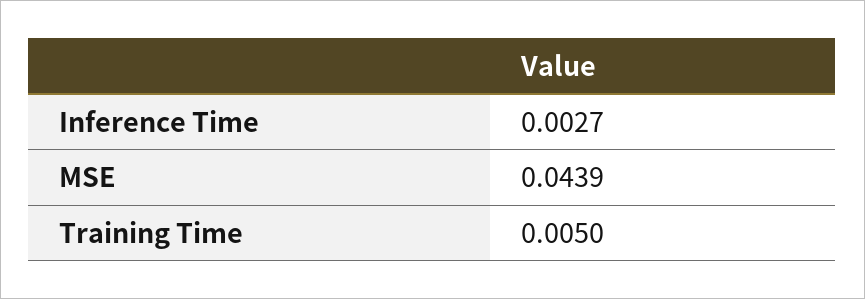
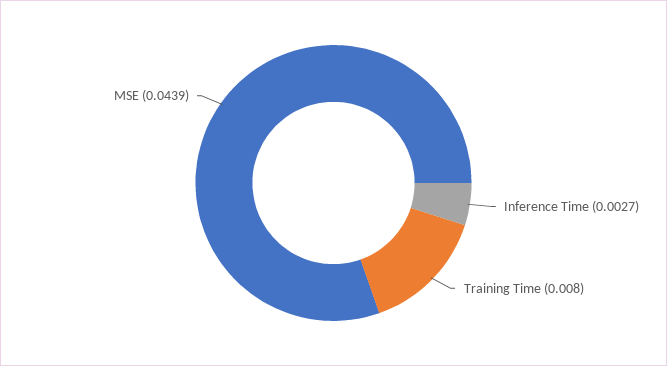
Training Time: 0.005 -> 0.008

